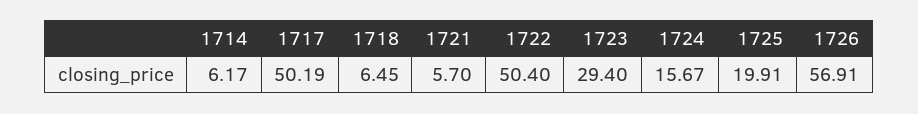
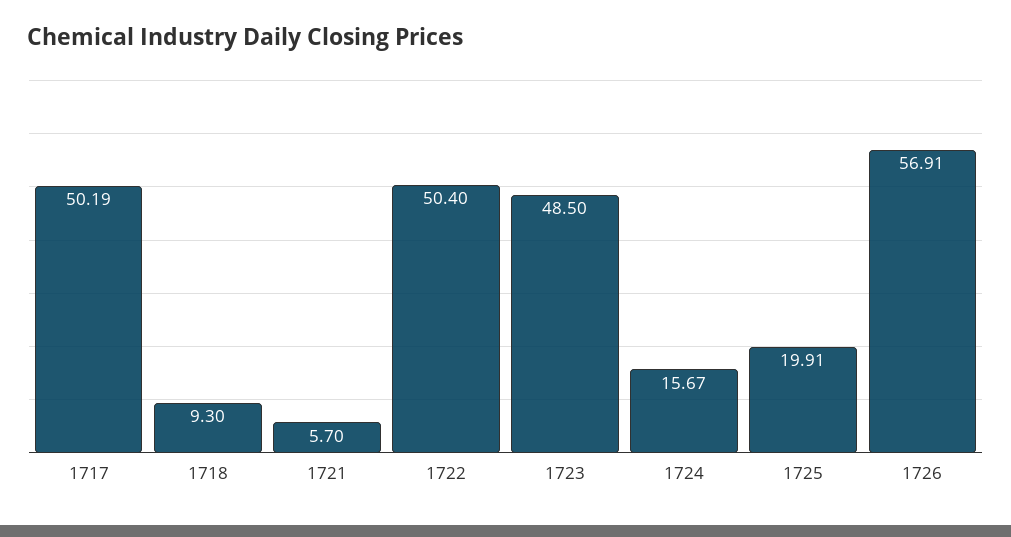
1714: 6.17 -> none
1718: 6.45 -> 9.3
1723: 29.4 -> 48.5

